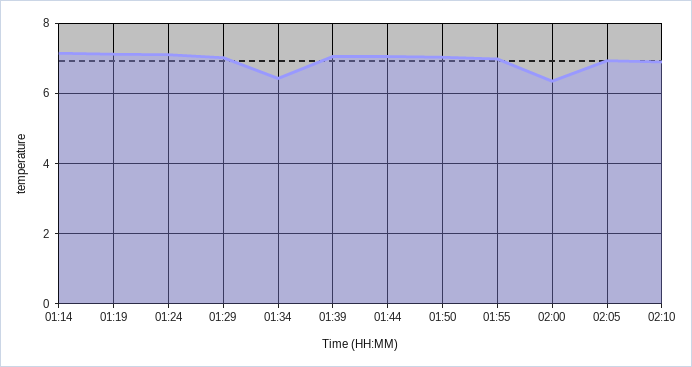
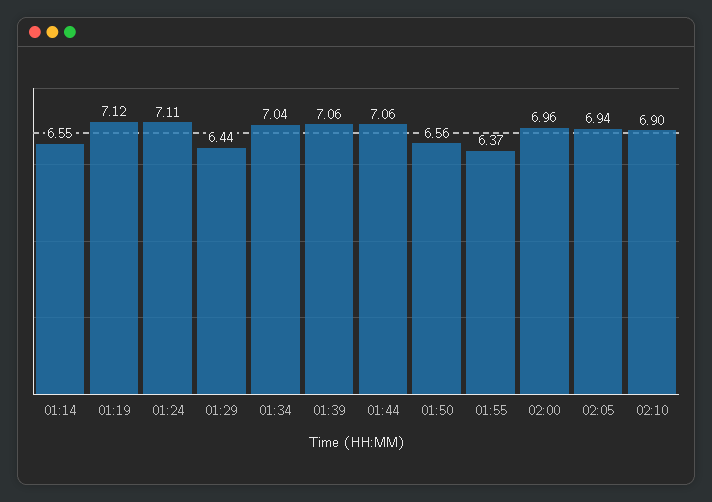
01:14: 7.2 -> 6.55
01:29: 7 -> 6.44
01:34: 6.4 -> 7.04
01:50: 7 -> 6.56
01:55: 7 -> 6.37
02:00: 6.4 -> 6.96

